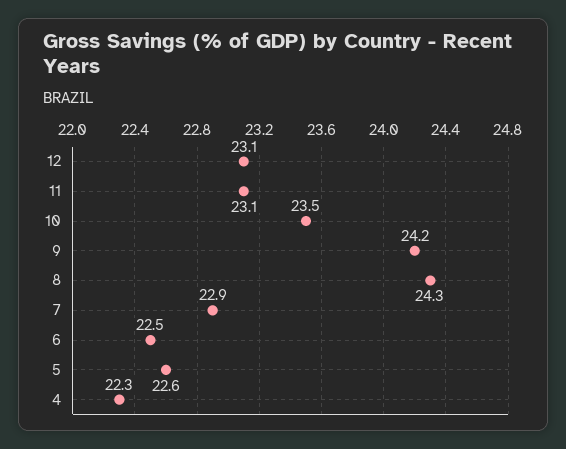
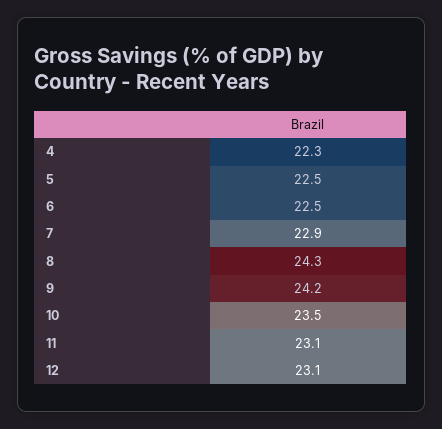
5: 22.6 -> 22.5

